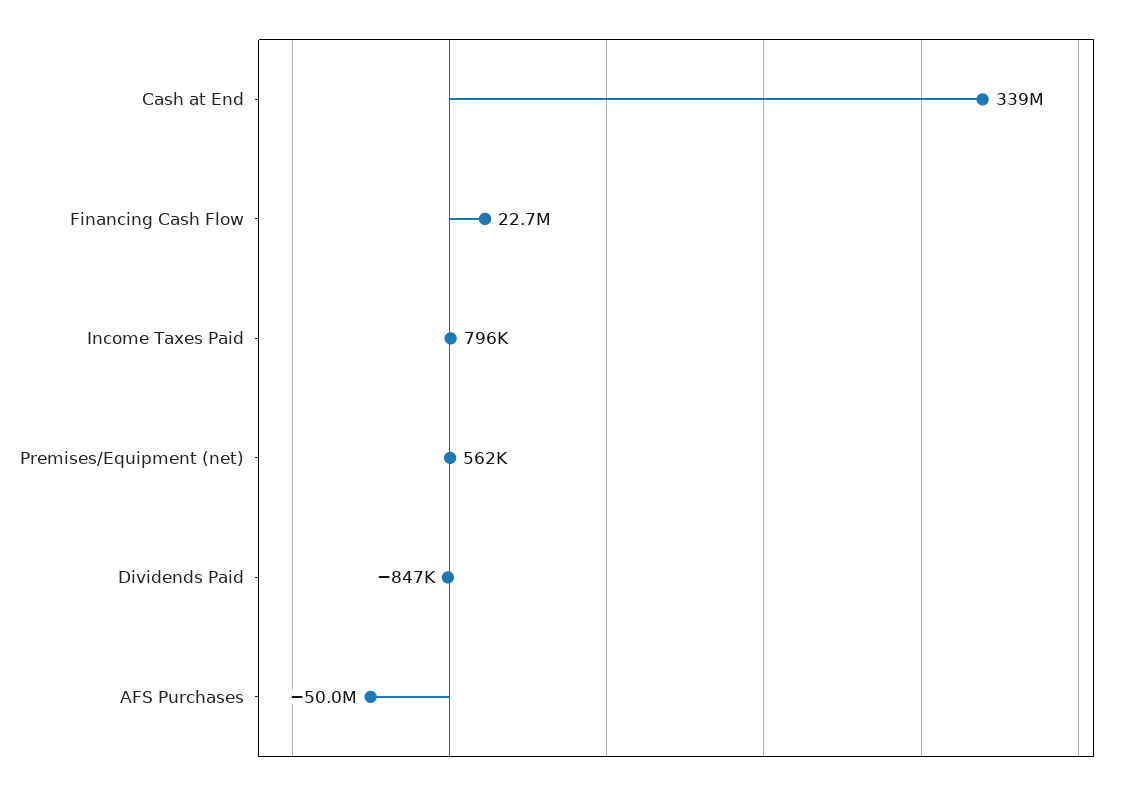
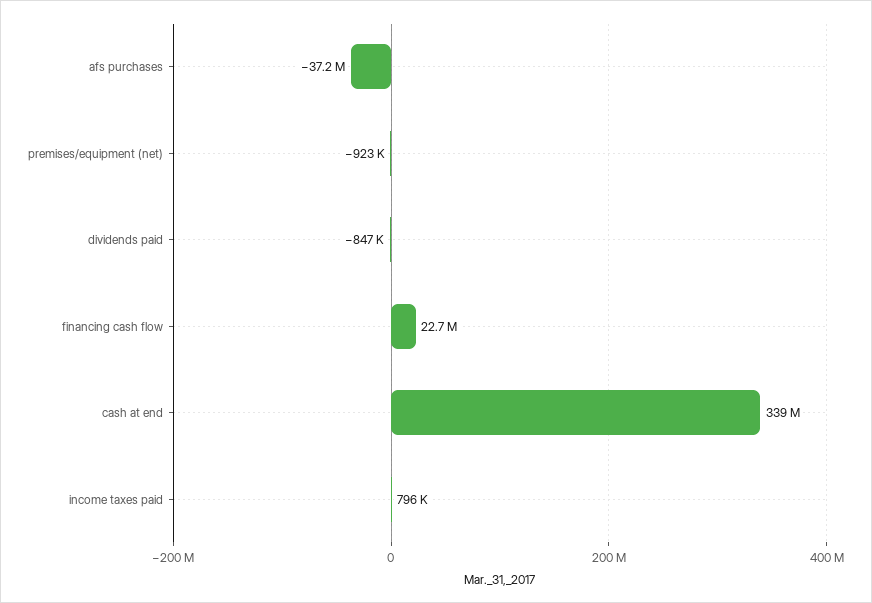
Premises/Equipment (net): 562000 -> -923000
AFS Purchases: -50000000 -> -37200000

